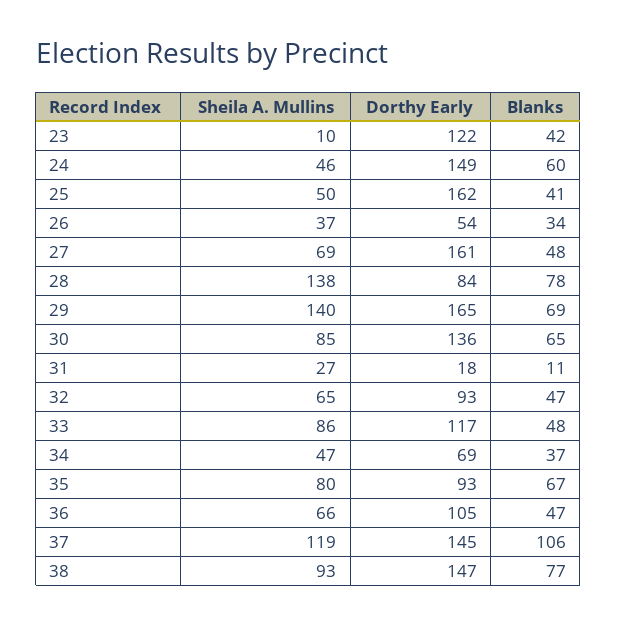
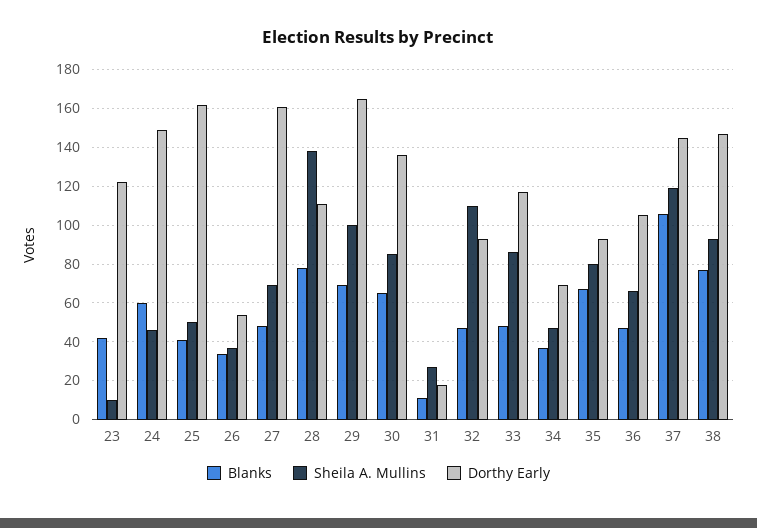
Dorthy Early, 28: 84 -> 110
Sheila A. Mullins, 29: 140 -> 100
Sheila A. Mullins, 32: 65 -> 110

